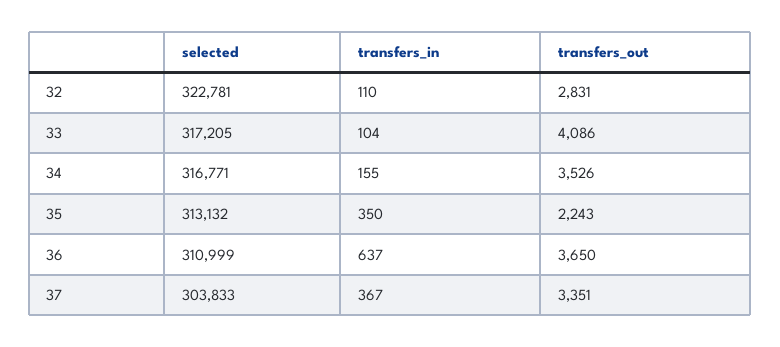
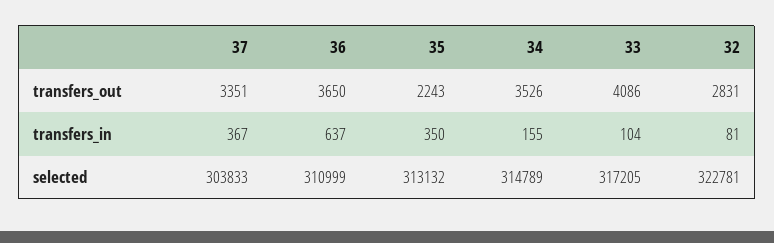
transfers_in, 32: 110 -> 81
selected, 34: 316771 -> 314789

